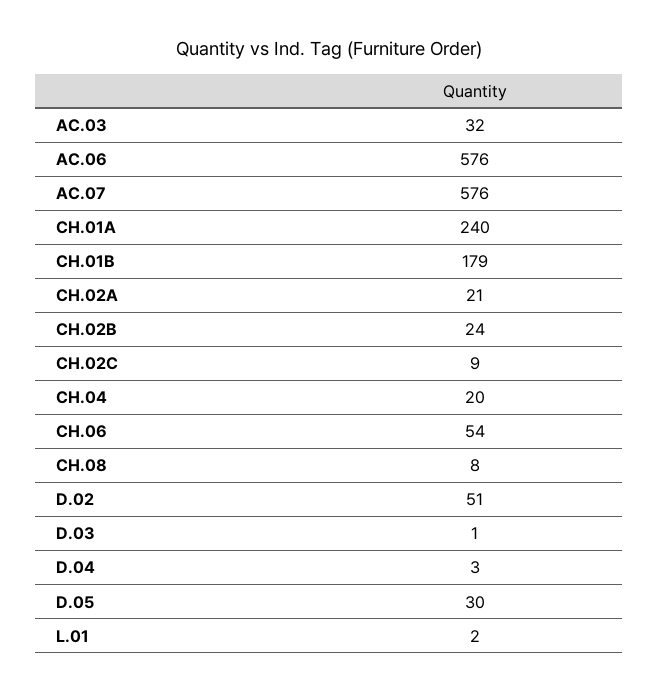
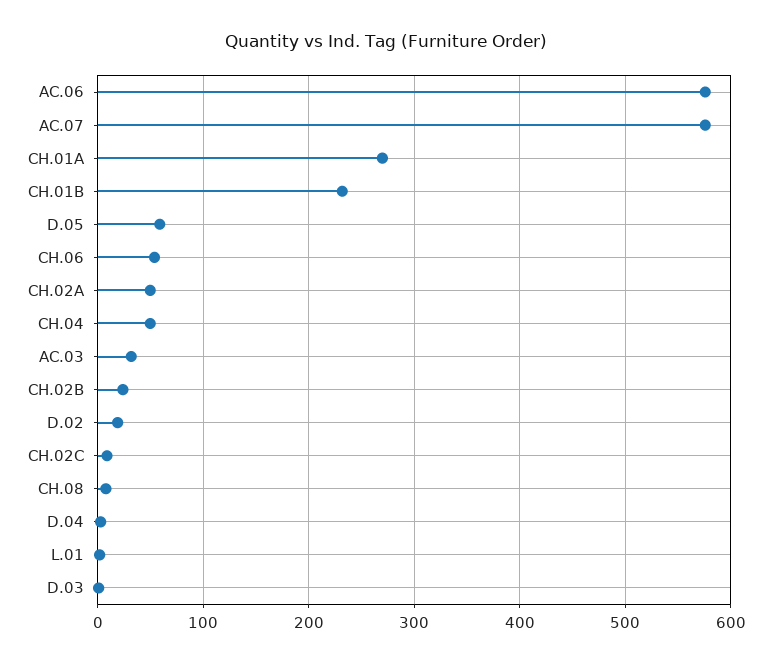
CH.01A: 240 -> 270
CH.01B: 179 -> 230
CH.02A: 21 -> 50
CH.04: 20 -> 50
D.02: 51 -> 20
D.05: 30 -> 60

